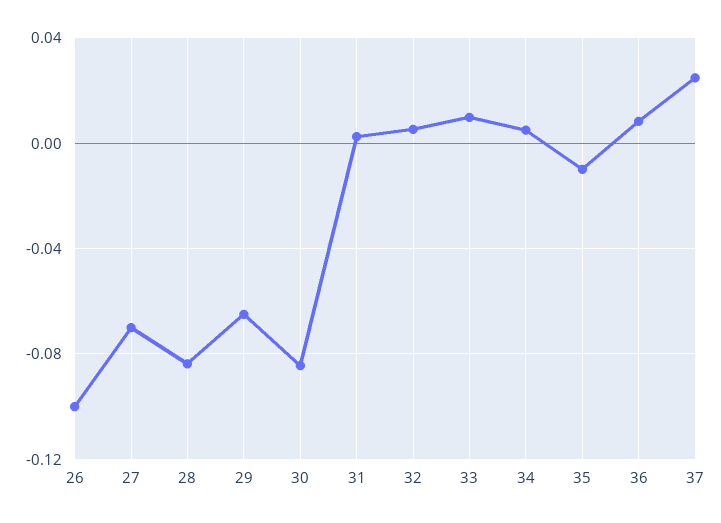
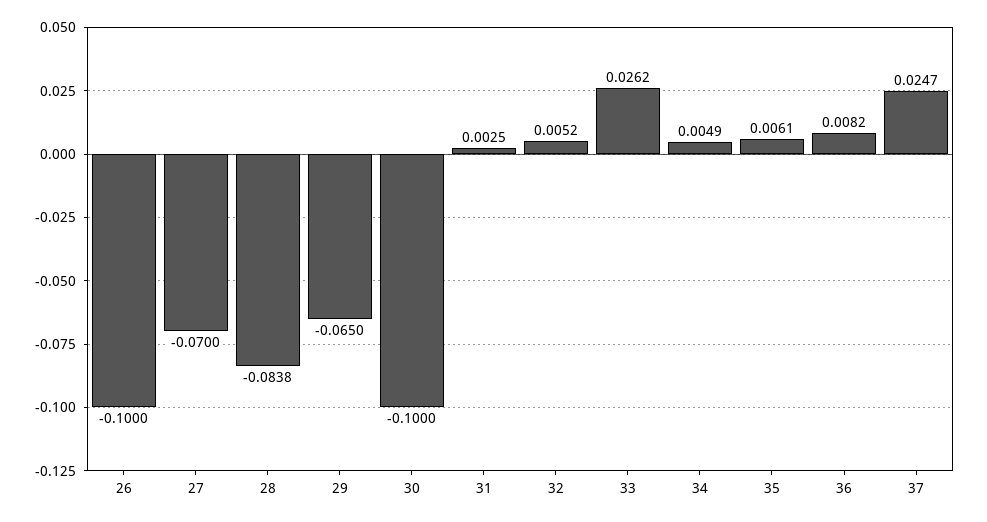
30: -0.085 -> -0.1
33: 0.01 -> 0.0262
35: -0.01 -> 0.0061

